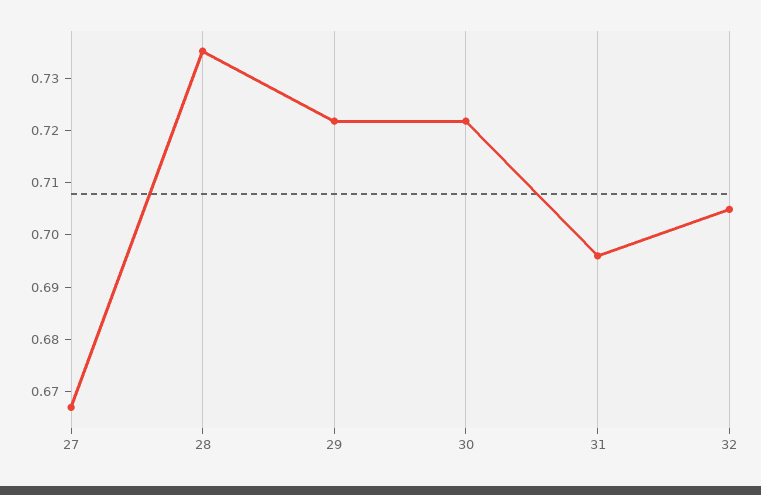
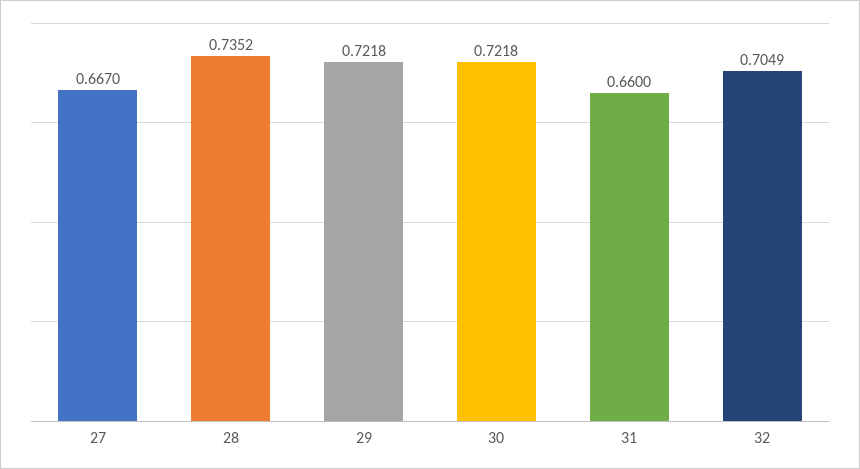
31: 0.696 -> 0.66

